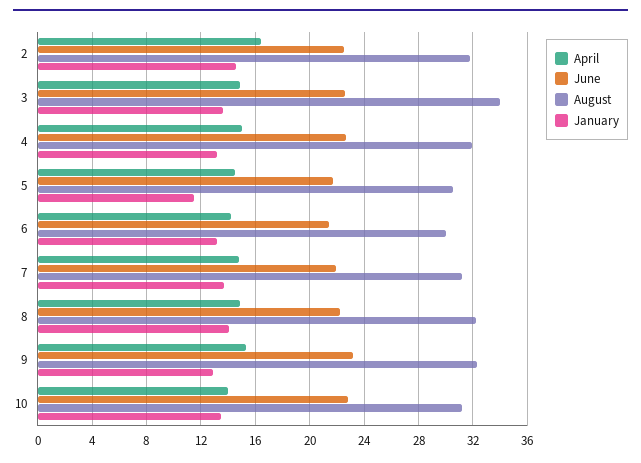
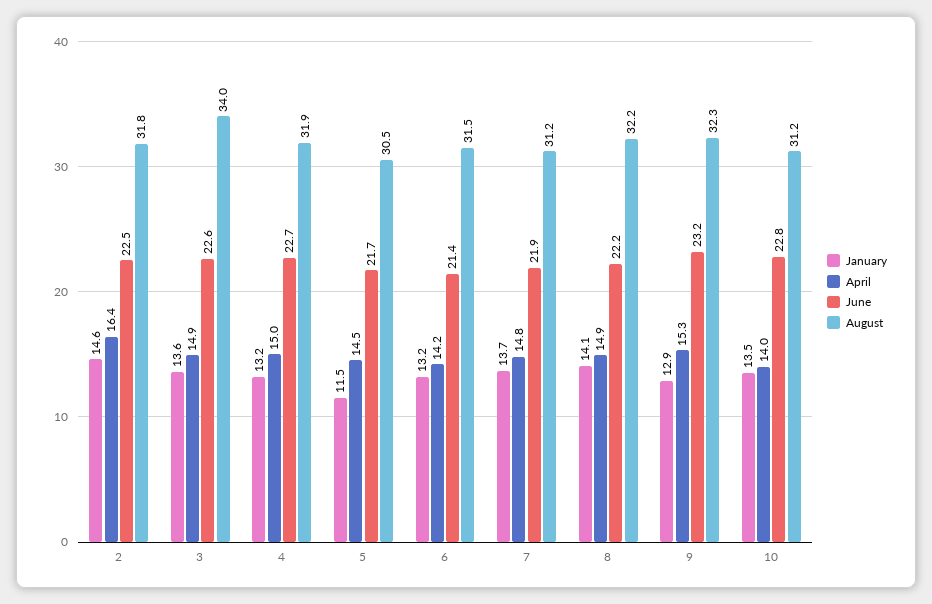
August, 6: 30 -> 31.5

